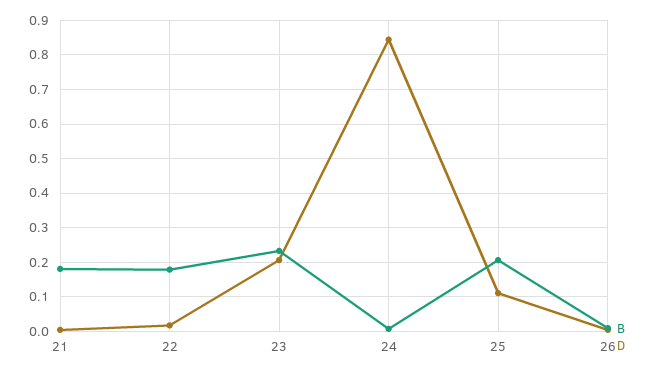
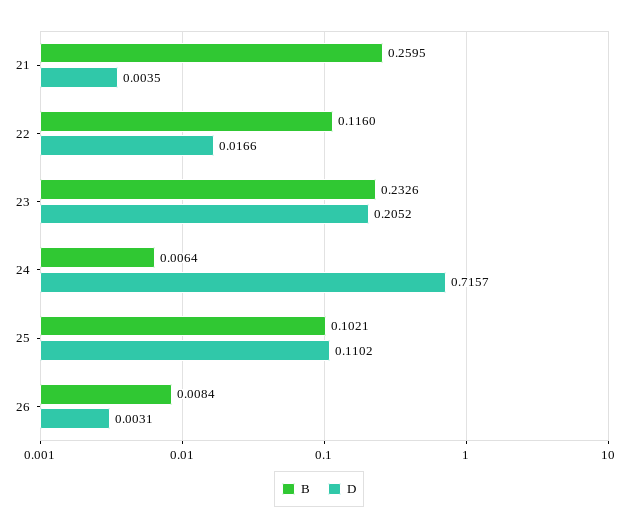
B, 21: 0.18 -> 0.2595
B, 22: 0.18 -> 0.116
D, 24: 0.84 -> 0.7157
B, 25: 0.2 -> 0.1021

